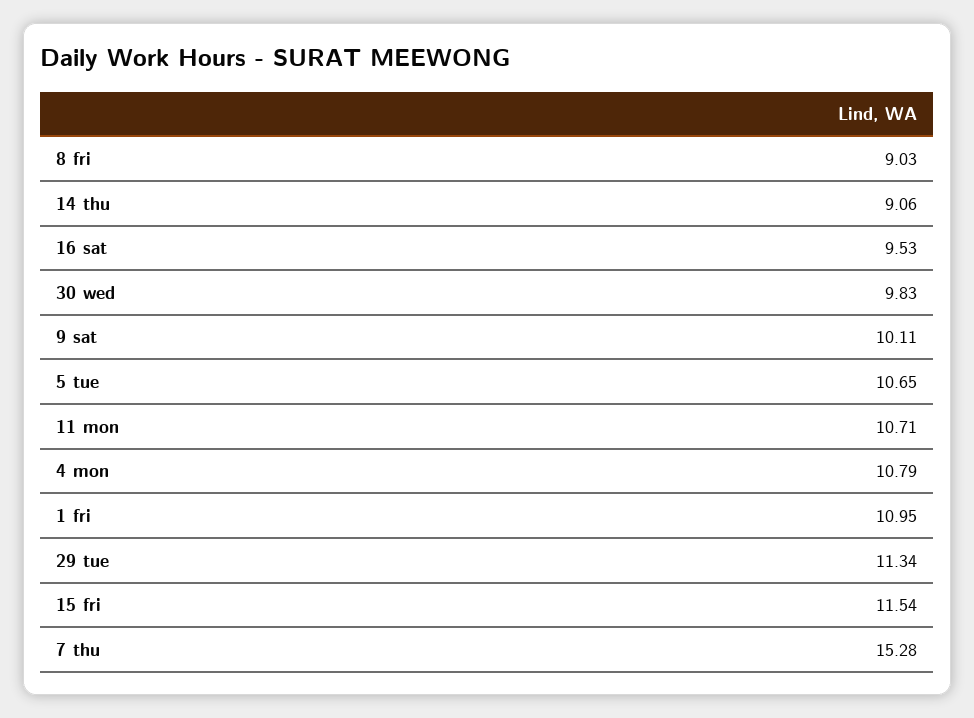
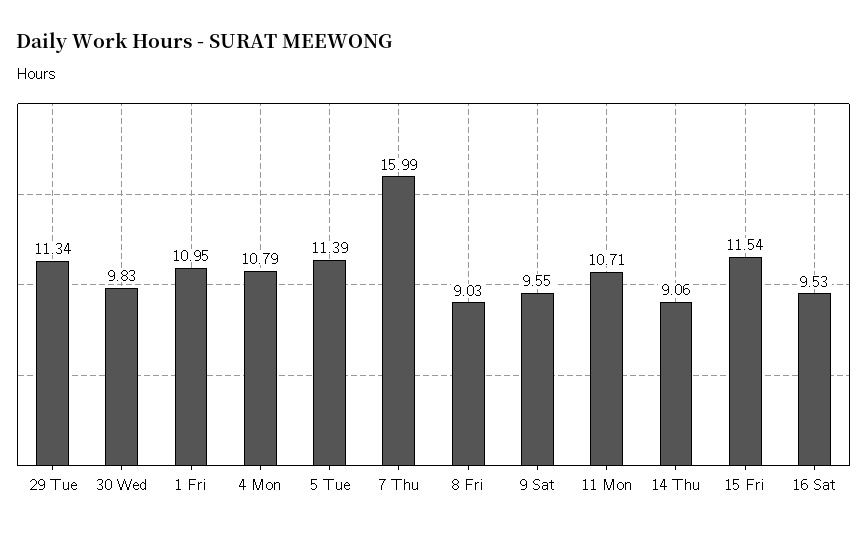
9 sat: 10.11 -> 9.55
5 tue: 10.65 -> 11.39
7 thu: 15.28 -> 15.99

